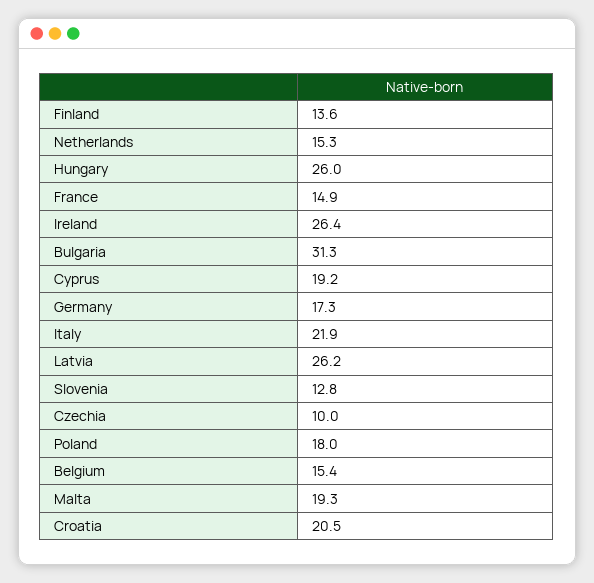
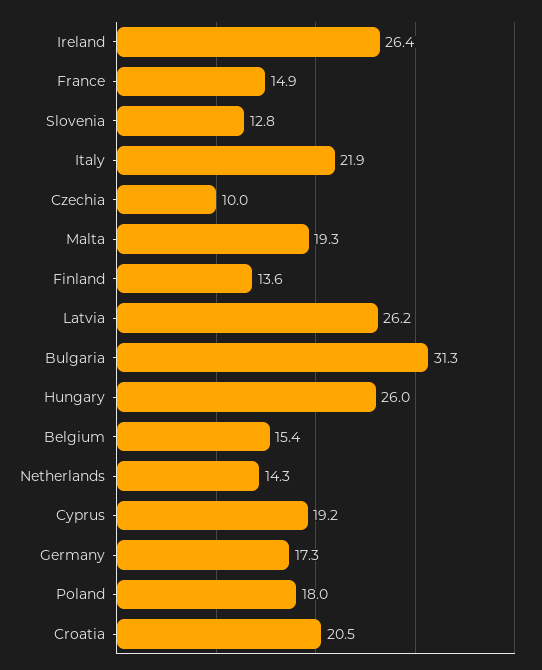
Netherlands: 15.3 -> 14.3

